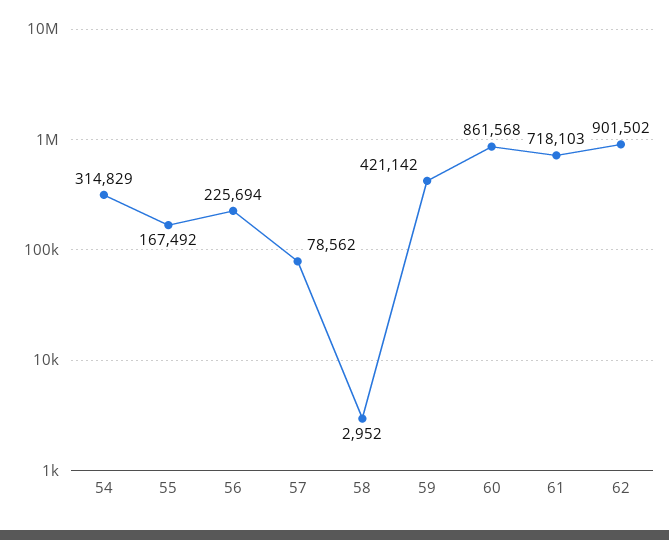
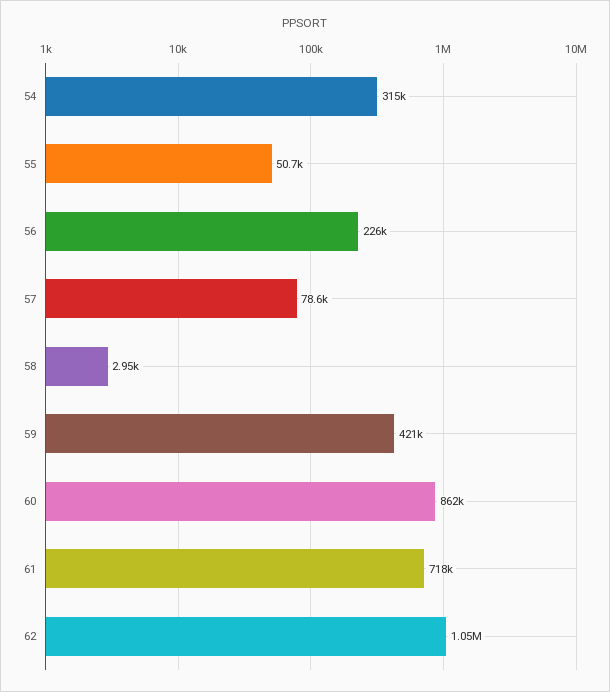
55: 167492 -> 50700
62: 901502 -> 1050000

